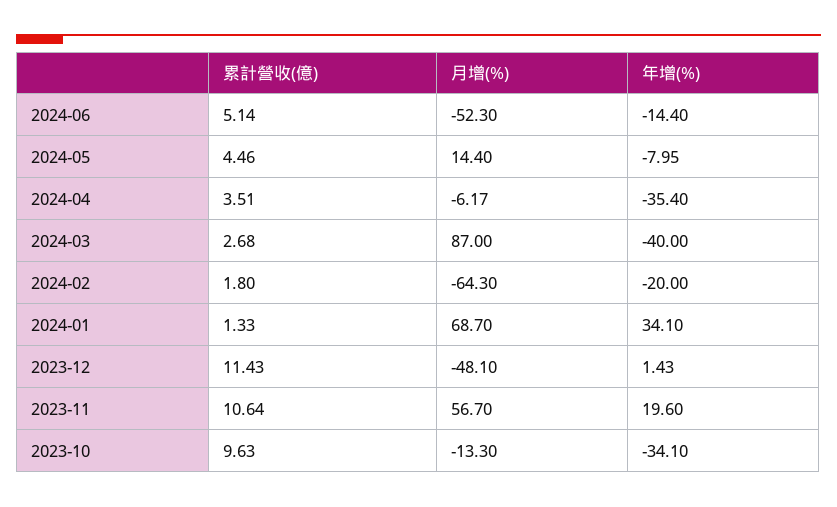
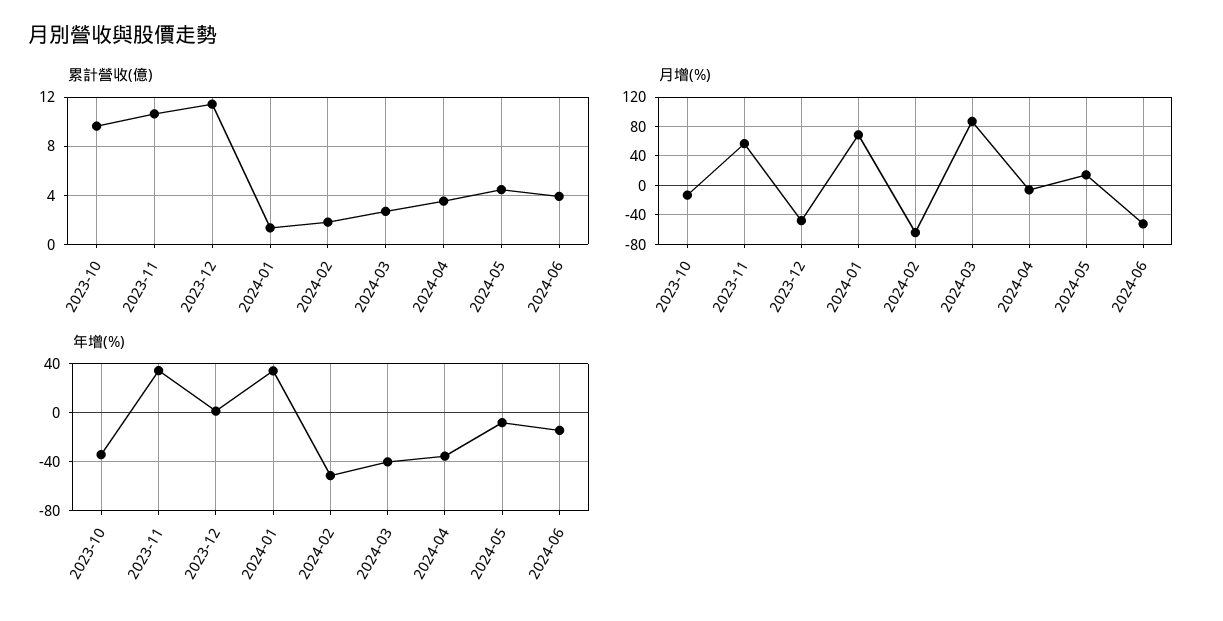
累計營收(億), 2024-06: 5.14 -> 4
年增(%), 2024-02: -20 -> -50
年增(%), 2023-11: 19.6 -> 35

